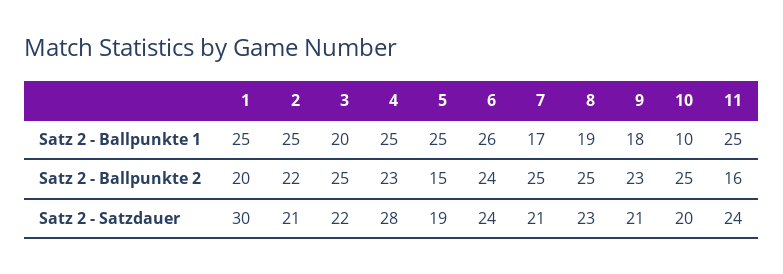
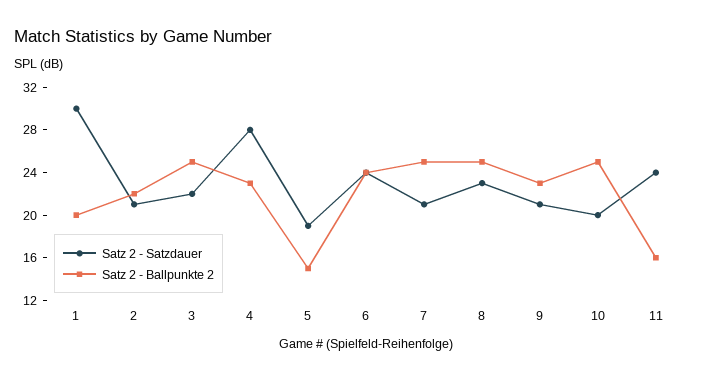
Satz 2 - Ballpunkte 1, 1: 25 -> none
Satz 2 - Ballpunkte 1, 2: 25 -> none
Satz 2 - Ballpunkte 1, 3: 20 -> none
Satz 2 - Ballpunkte 1, 4: 25 -> none
Satz 2 - Ballpunkte 1, 5: 25 -> none
Satz 2 - Ballpunkte 1, 6: 26 -> none
Satz 2 - Ballpunkte 1, 7: 17 -> none
Satz 2 - Ballpunkte 1, 8: 19 -> none
Satz 2 - Ballpunkte 1, 9: 18 -> none
Satz 2 - Ballpunkte 1, 10: 10 -> none
Satz 2 - Ballpunkte 1, 11: 25 -> none

